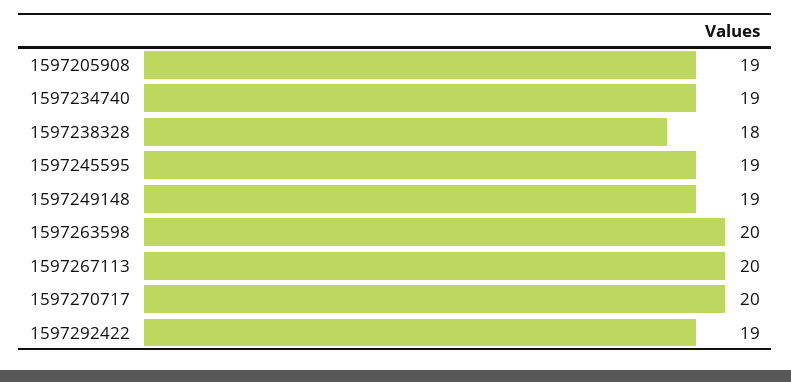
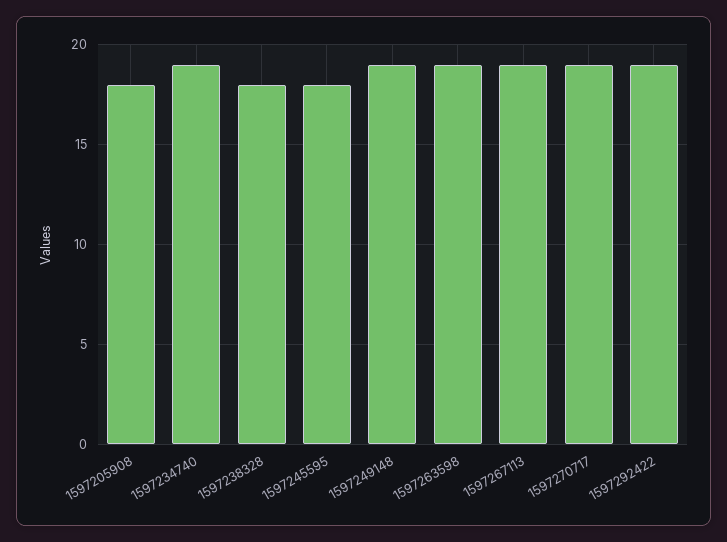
1597205908: 19 -> 18
1597245595: 19 -> 18
1597263598: 20 -> 19
1597267113: 20 -> 19
1597270717: 20 -> 19

